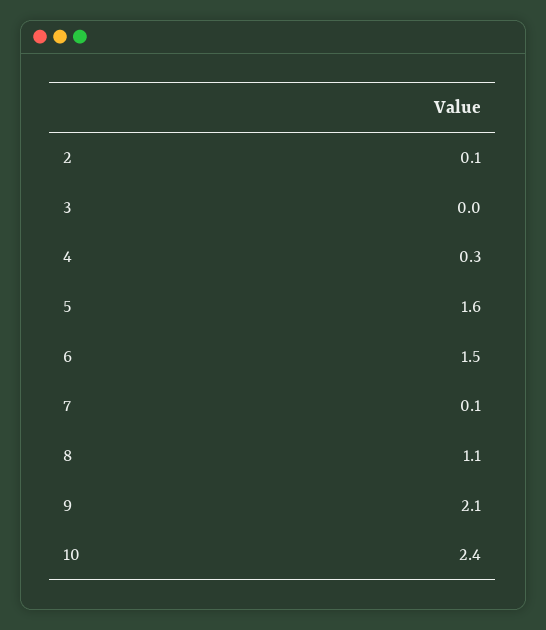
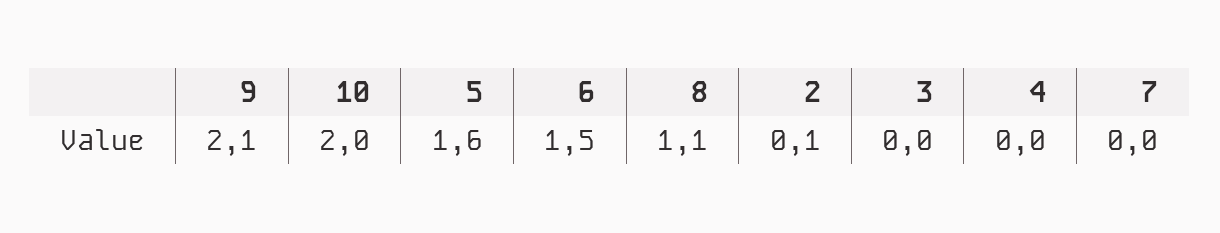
4: 0.3 -> 0
7: 0.1 -> 0
10: 2.4 -> 2

